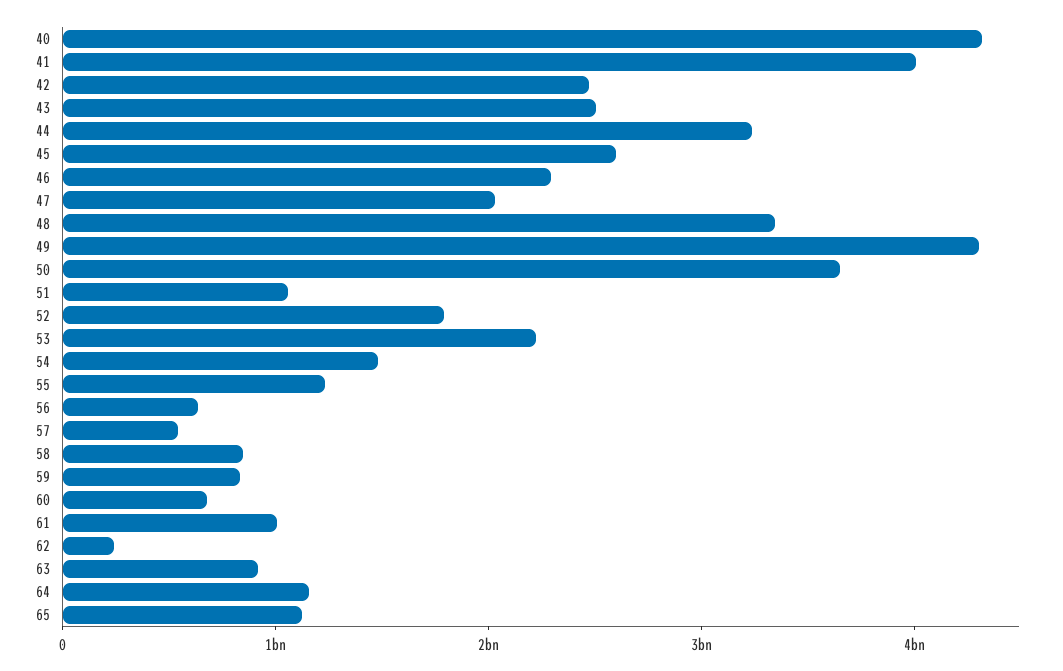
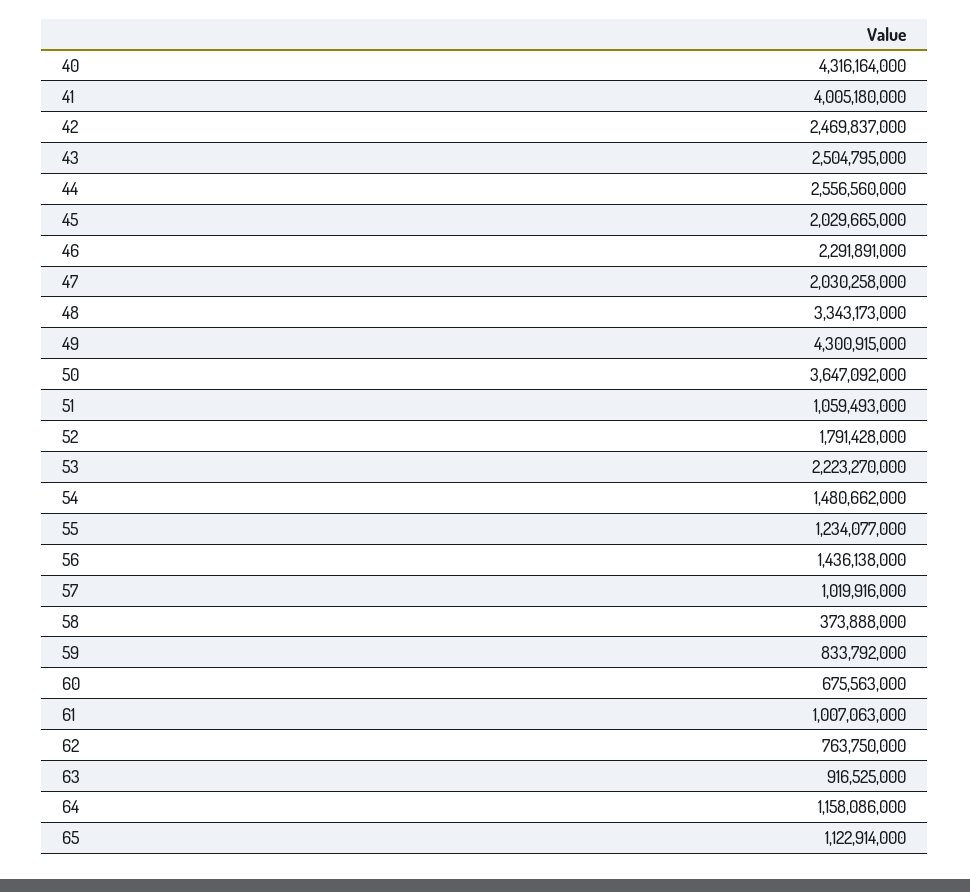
44: 3200000000 -> 2556560000
45: 2600000000 -> 2029665000
56: 600000000 -> 1436138000
57: 600000000 -> 1019916000
58: 800000000 -> 373888000
62: 200000000 -> 763750000

